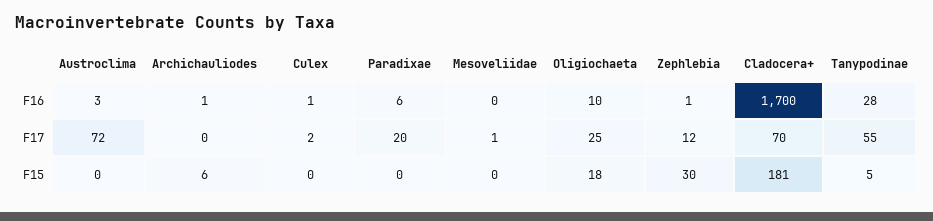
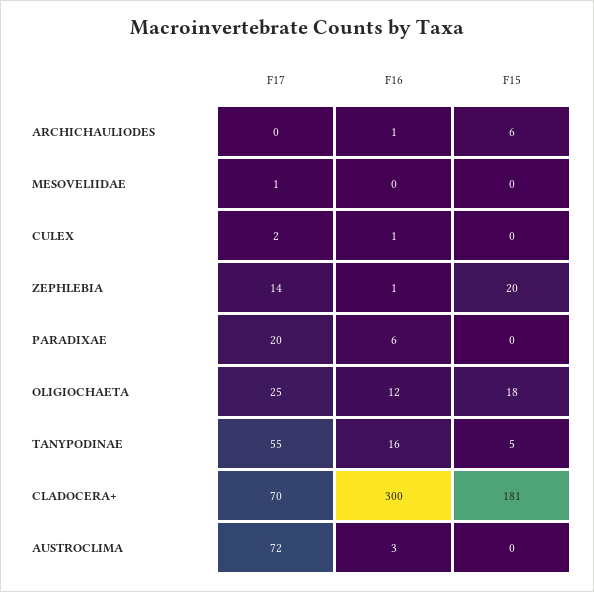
Oligiochaeta, F16: 10 -> 12
Cladocera+, F16: 1700 -> 300
Tanypodinae, F16: 28 -> 16
Zephlebia, F17: 12 -> 14
Zephlebia, F15: 30 -> 20

